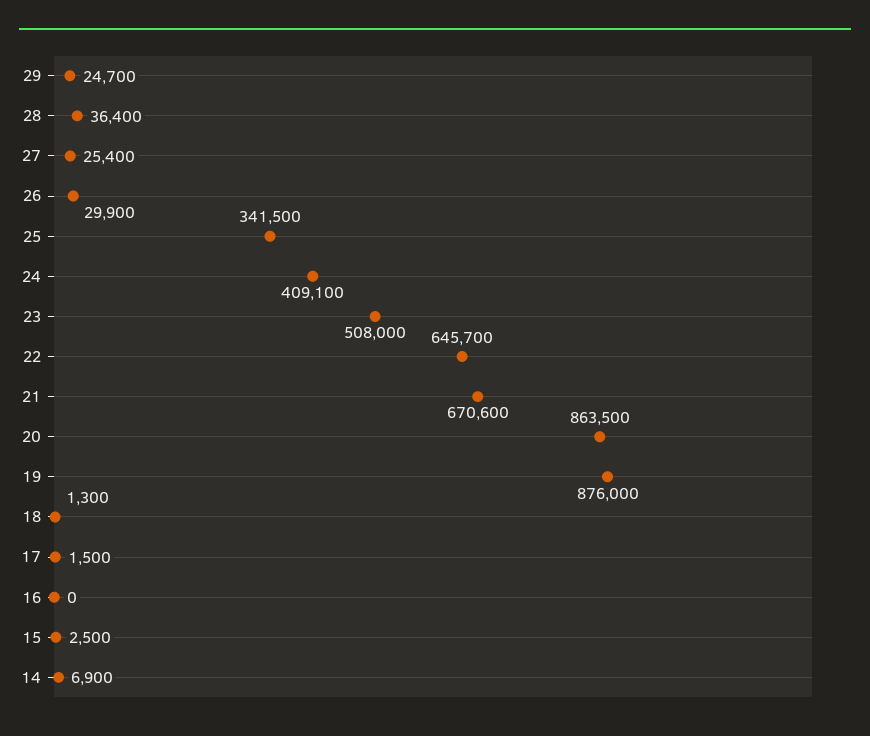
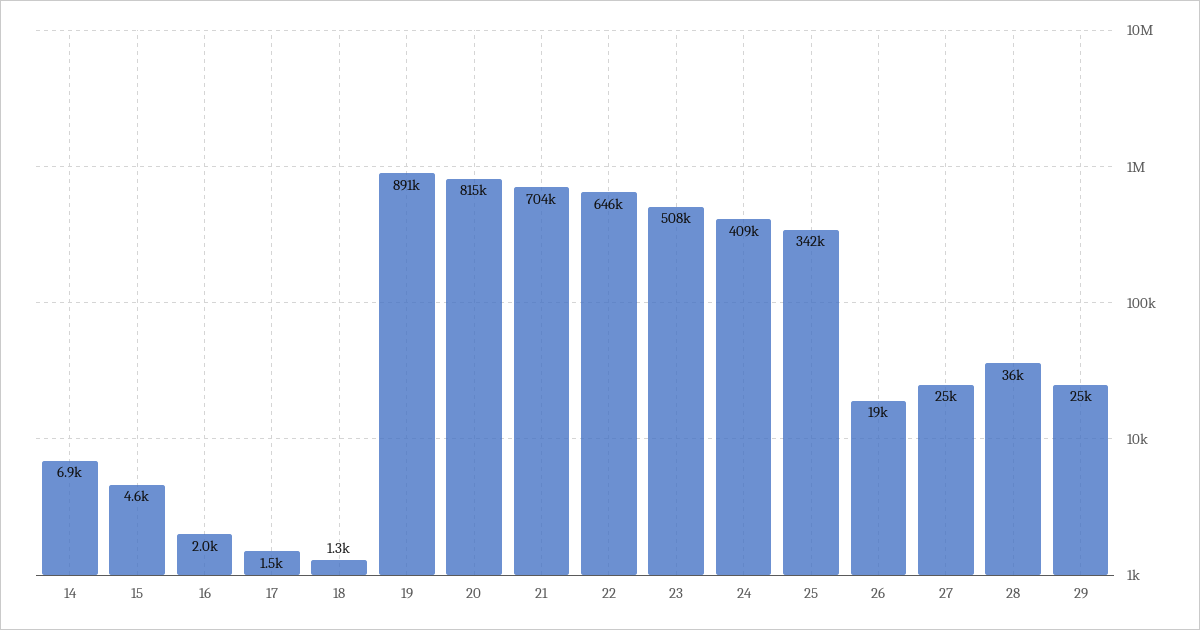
26: 29900 -> 19000
21: 670600 -> 704000
20: 863500 -> 815000
19: 876000 -> 891000
16: 0 -> 2000
15: 2500 -> 4600

